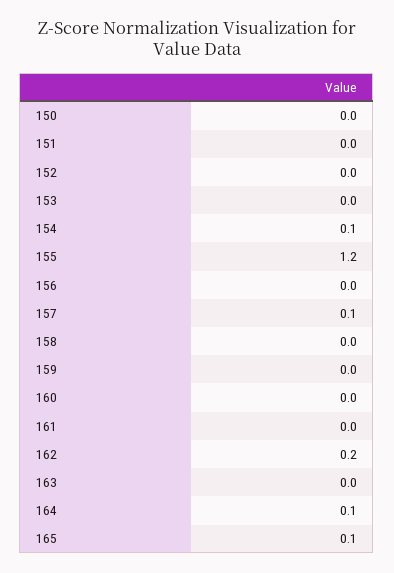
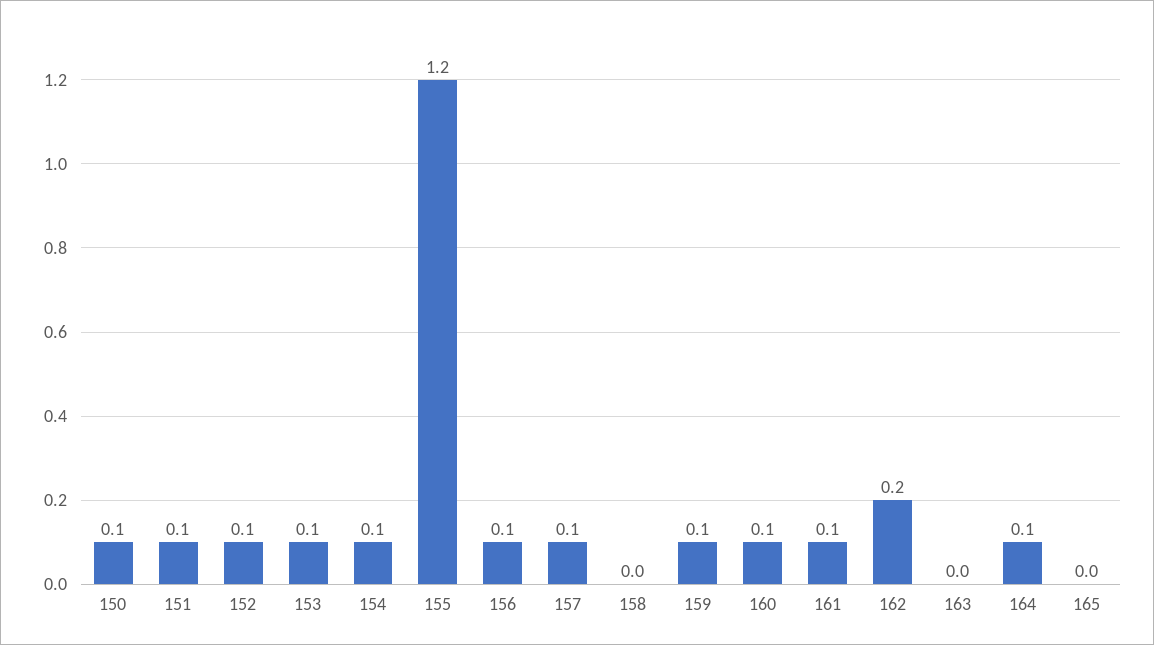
150: 0 -> 0.1
151: 0 -> 0.1
152: 0 -> 0.1
153: 0 -> 0.1
156: 0 -> 0.1
159: 0 -> 0.1
160: 0 -> 0.1
161: 0 -> 0.1
165: 0.1 -> 0

